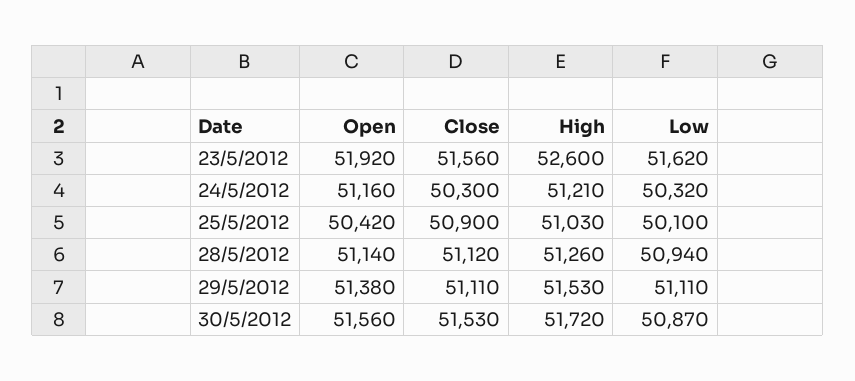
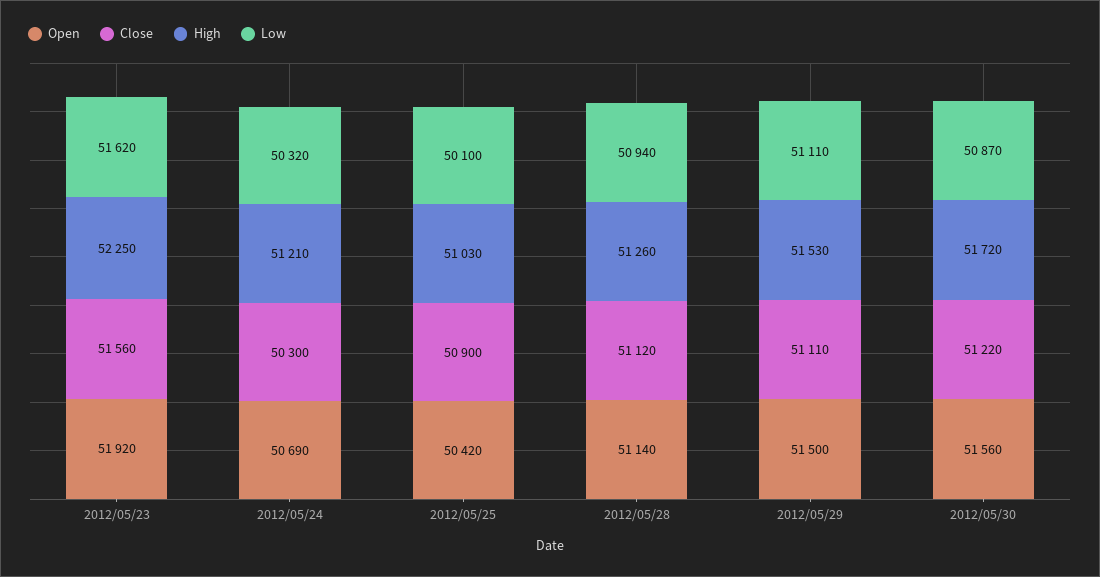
High, 23/5/2012: 52600 -> 52250
Open, 24/5/2012: 51160 -> 50690
Open, 29/5/2012: 51380 -> 51500
Close, 30/5/2012: 51530 -> 51220

